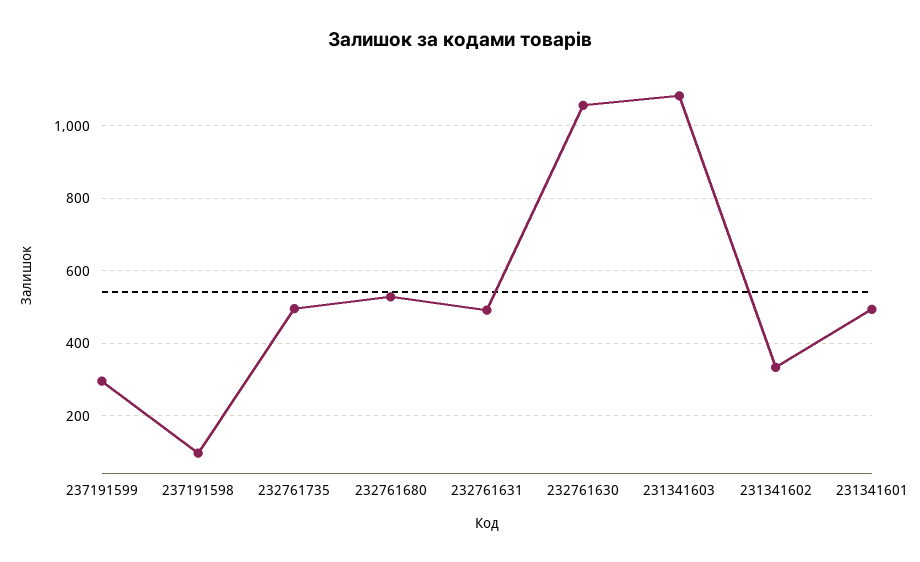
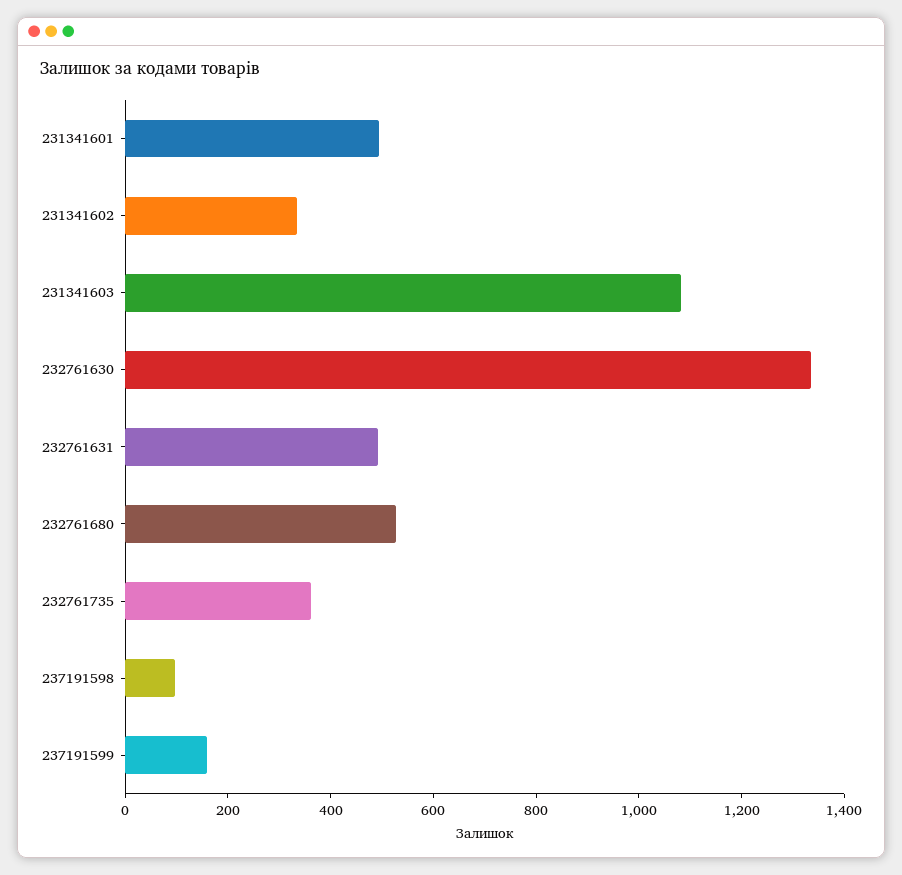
237191599: 300 -> 150
232761735: 500 -> 350
232761630: 1060 -> 1350

